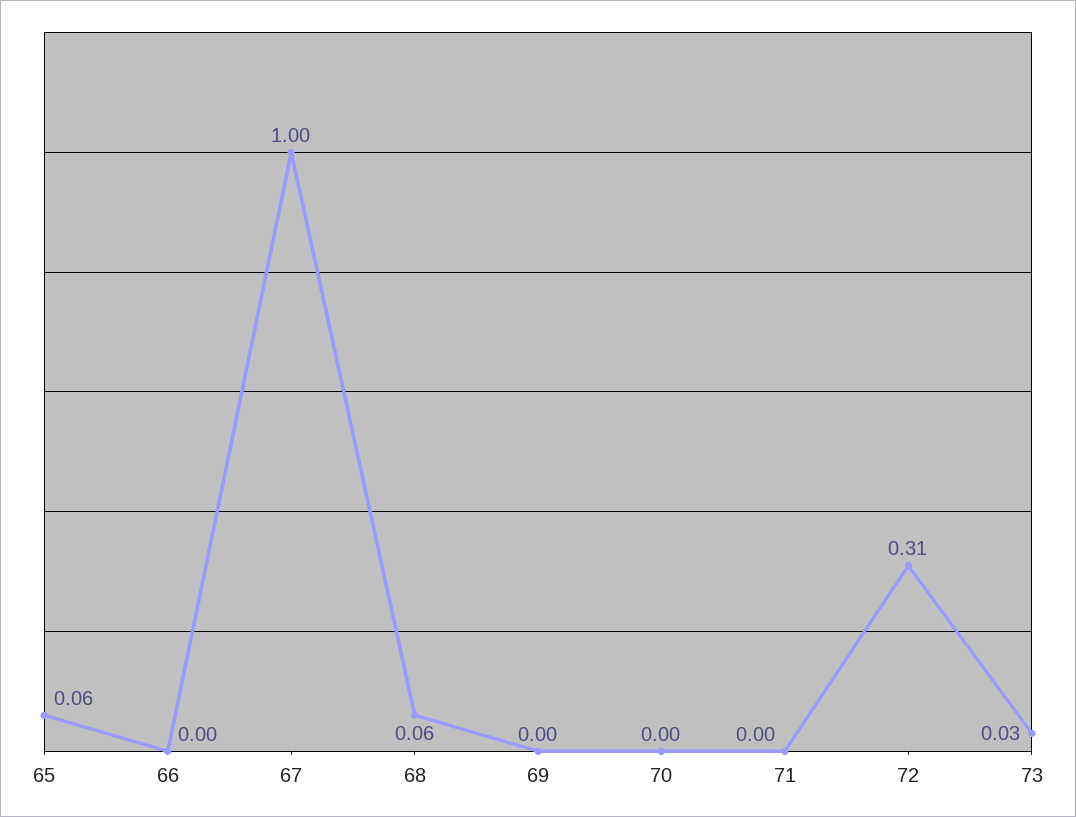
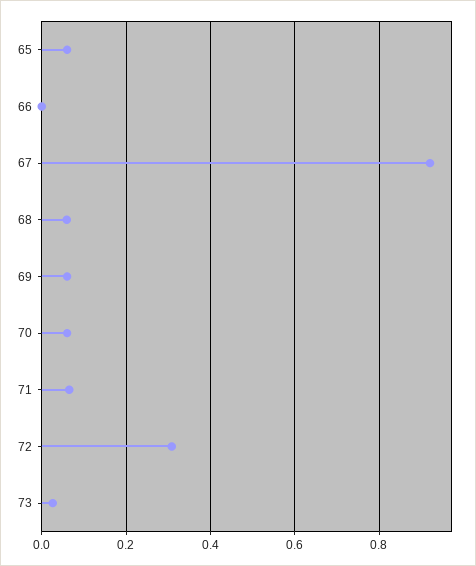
67: 1 -> 0.92
69: 0 -> 0.06
70: 0 -> 0.06
71: 0 -> 0.06

